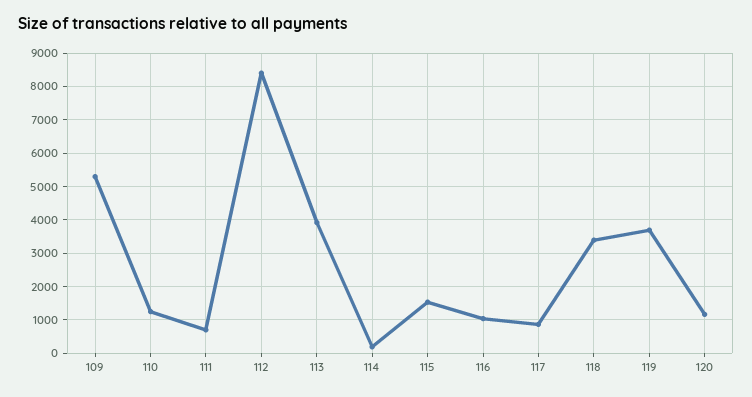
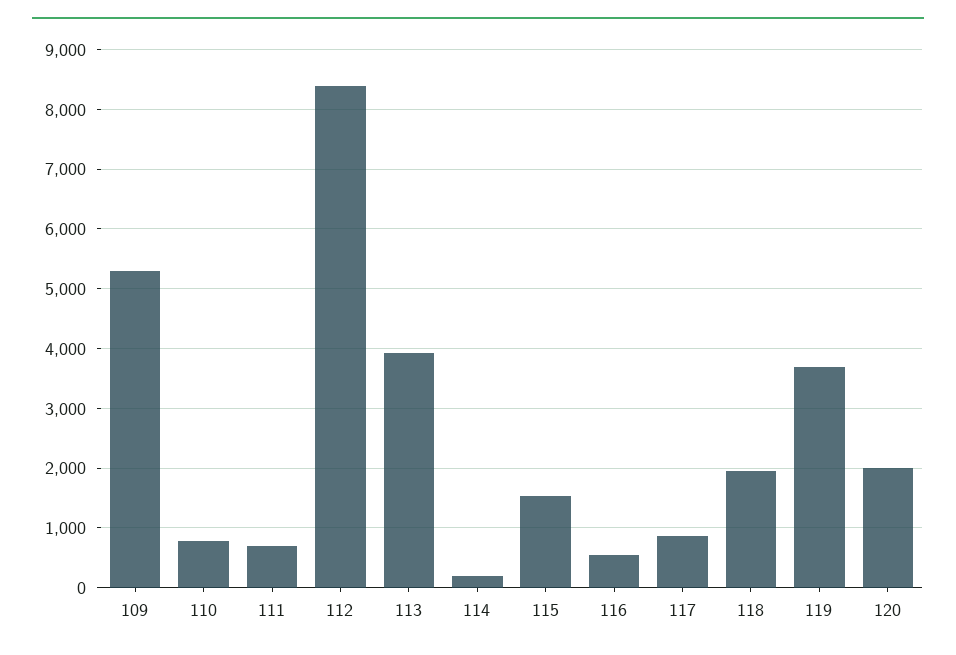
110: 1200 -> 800
116: 1000 -> 600
118: 3400 -> 2000
120: 1200 -> 2000

